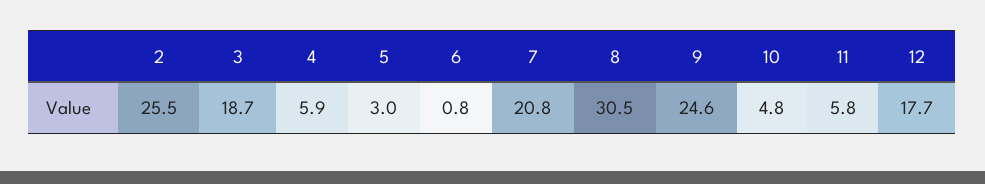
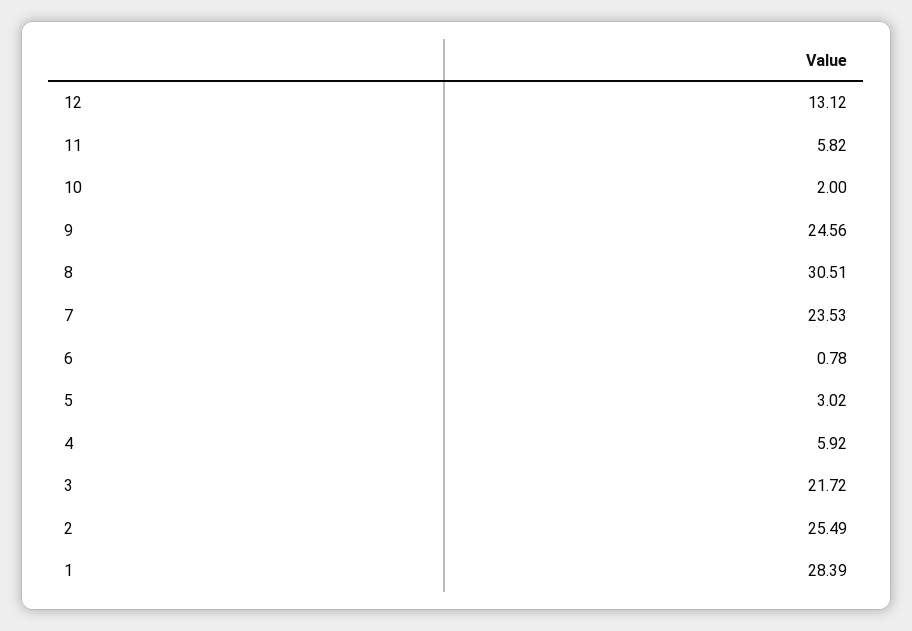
3: 18.7 -> 21.72
7: 20.8 -> 23.53
10: 4.8 -> 2
12: 17.7 -> 13.12
1: none -> 28.39

